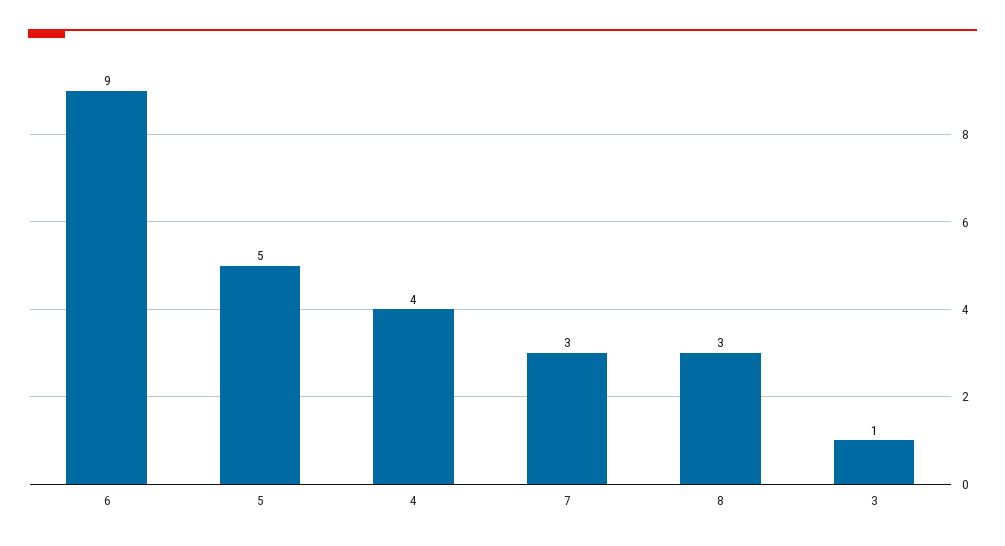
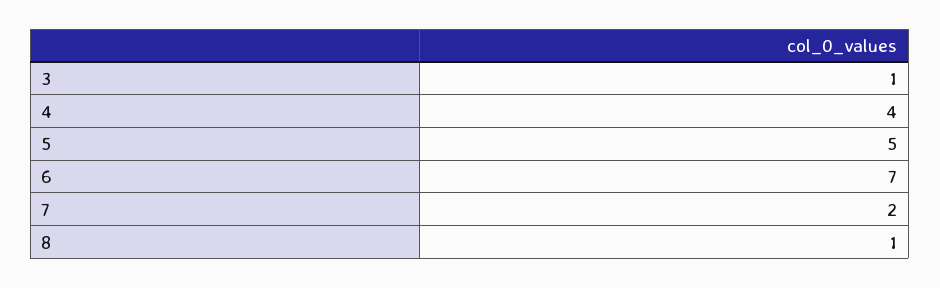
6: 9 -> 7
7: 3 -> 2
8: 3 -> 1

